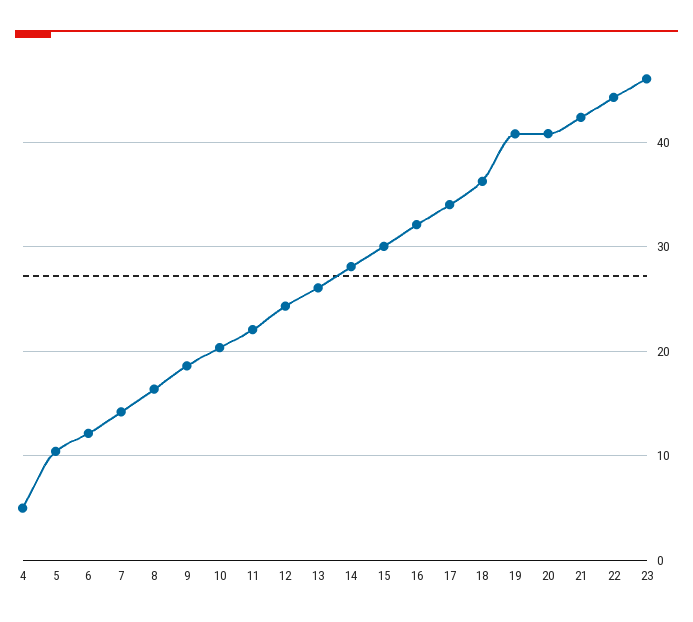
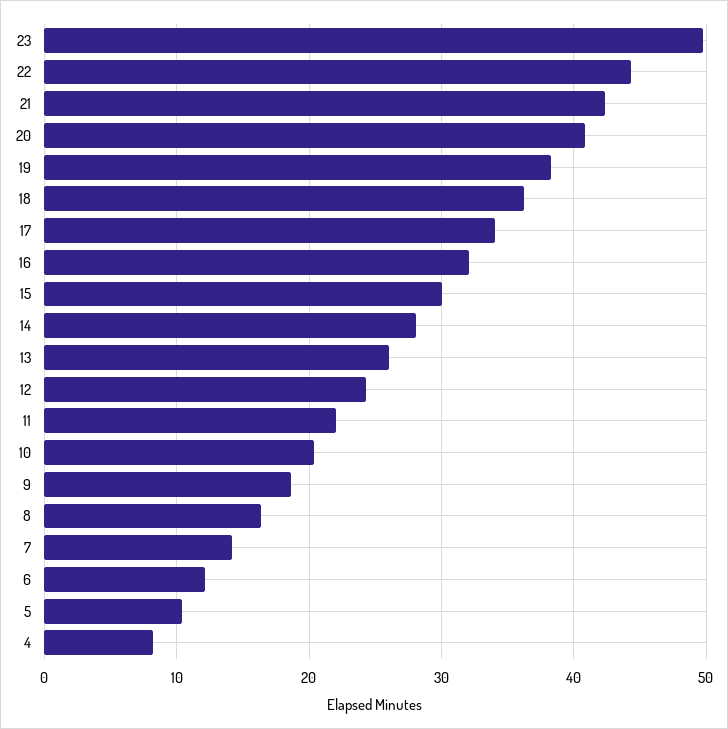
4: 5 -> 8
19: 41 -> 38
23: 46 -> 50

